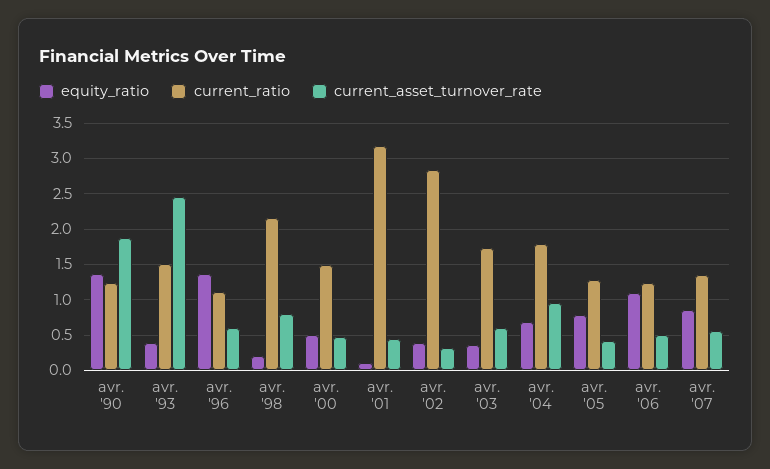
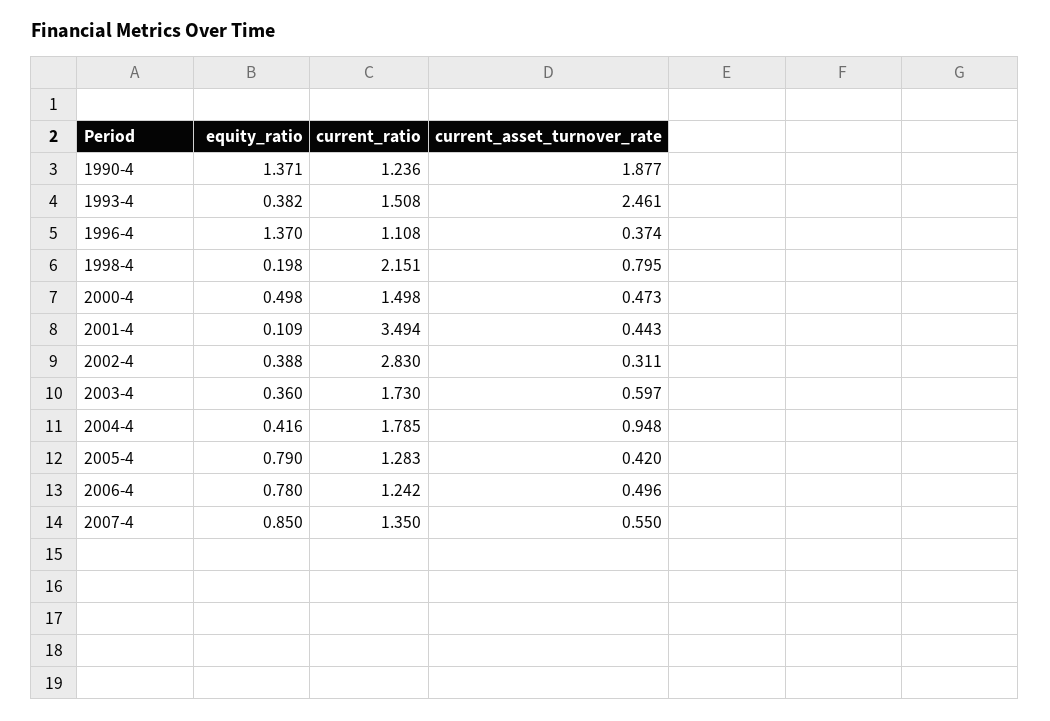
current_asset_turnover_rate, avr. '96: 0.6 -> 0.374
current_ratio, avr. '01: 3.2 -> 3.494
equity_ratio, avr. '04: 0.7 -> 0.416
equity_ratio, avr. '06: 1.1 -> 0.78

